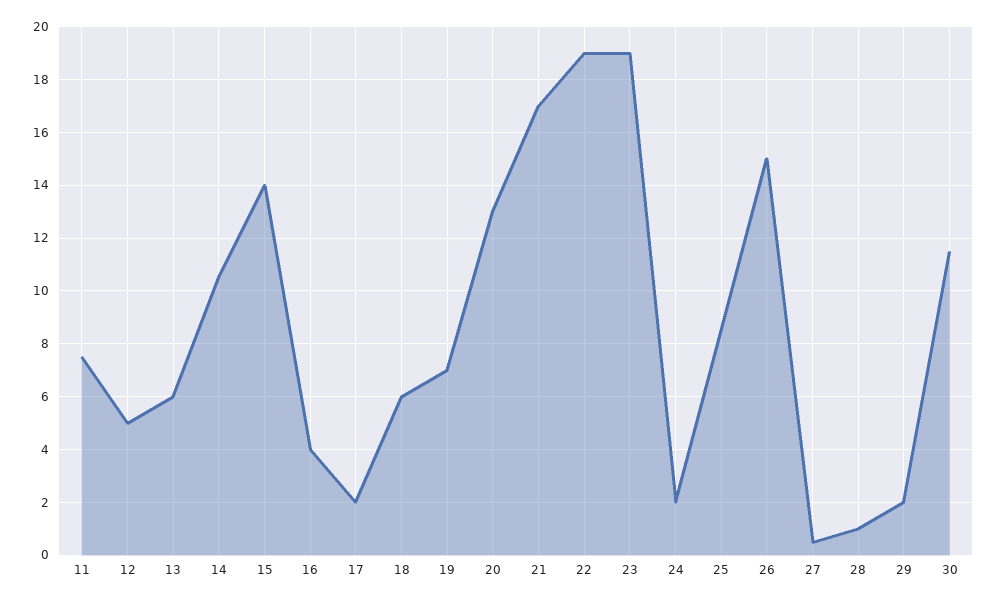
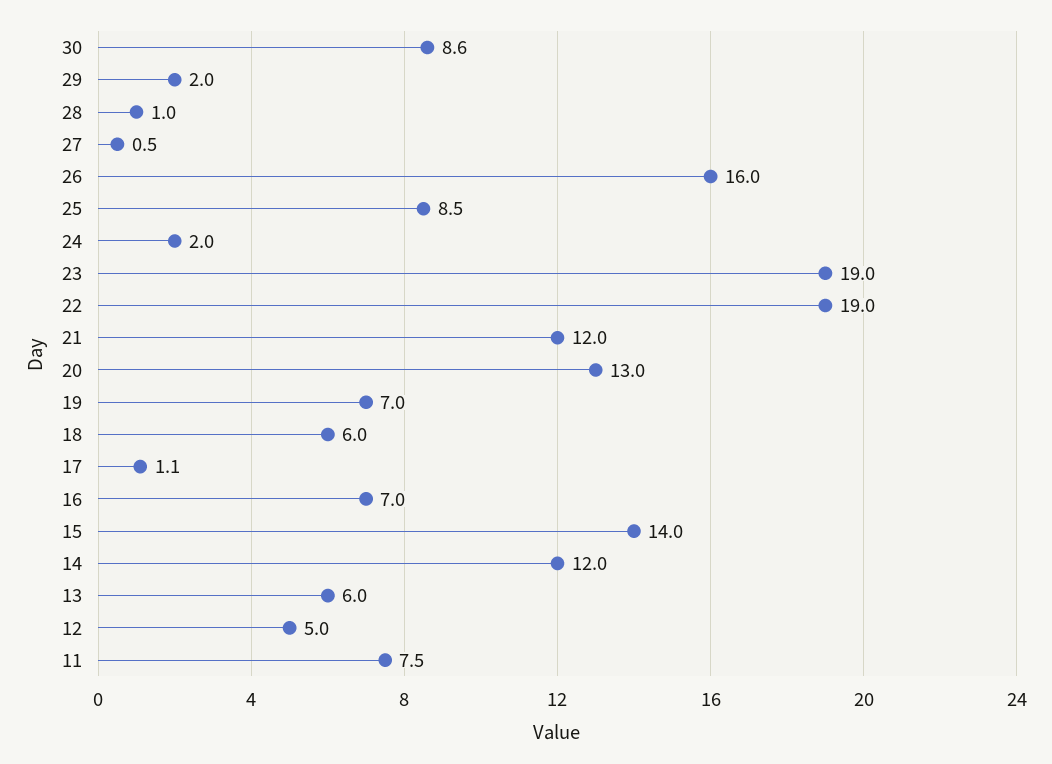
14: 10.5 -> 12
16: 4 -> 7
17: 2 -> 1.1
21: 17 -> 12
26: 15 -> 16
30: 11.5 -> 8.6

